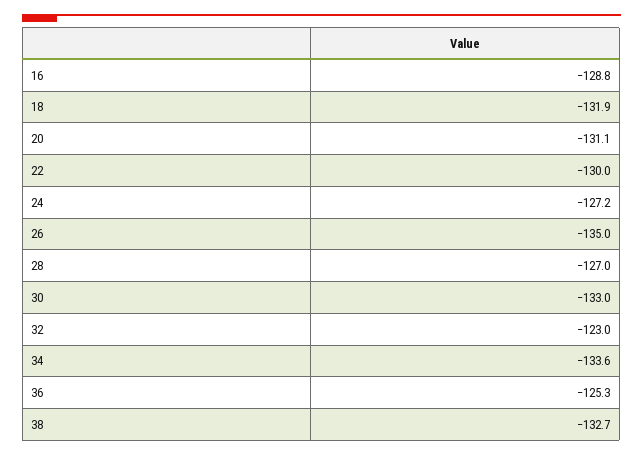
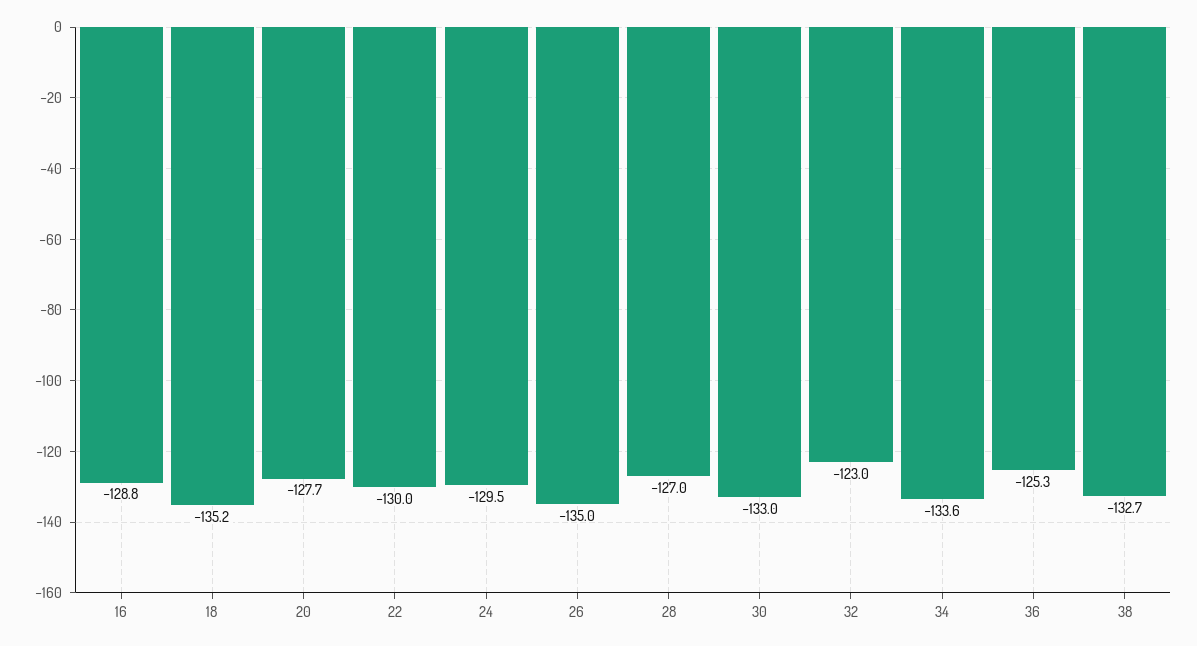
18: -131.9 -> -135.2
20: -131.1 -> -127.7
24: -127.2 -> -129.5

